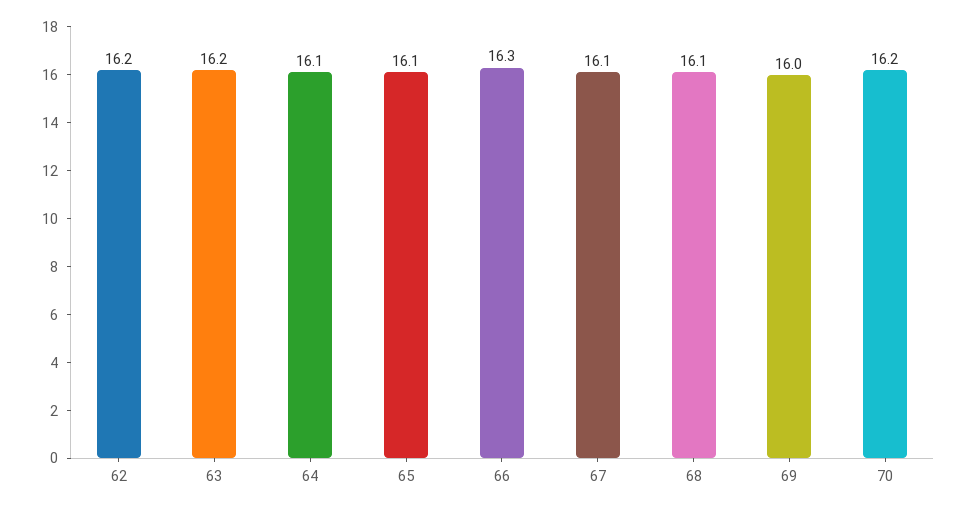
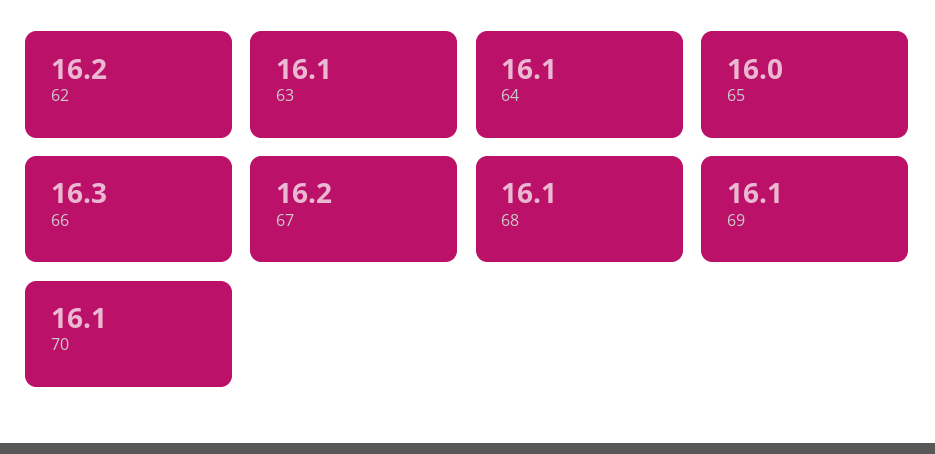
63: 16.2 -> 16.1
65: 16.1 -> 16
67: 16.1 -> 16.2
69: 16 -> 16.1
70: 16.2 -> 16.1

